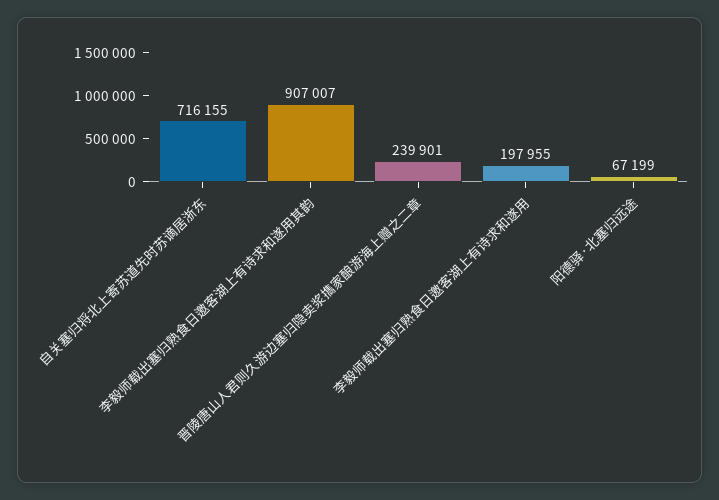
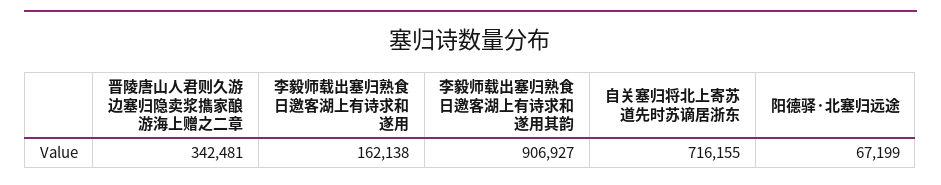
李毅师载出塞归熟食日邀客湖上有诗求和遂用其韵: 907007 -> 906927
晋陵唐山人君则久游边塞归隐卖浆㩦家酿游海上赠之二章: 239901 -> 342481
李毅师载出塞归熟食日邀客湖上有诗求和遂用: 197955 -> 162138

